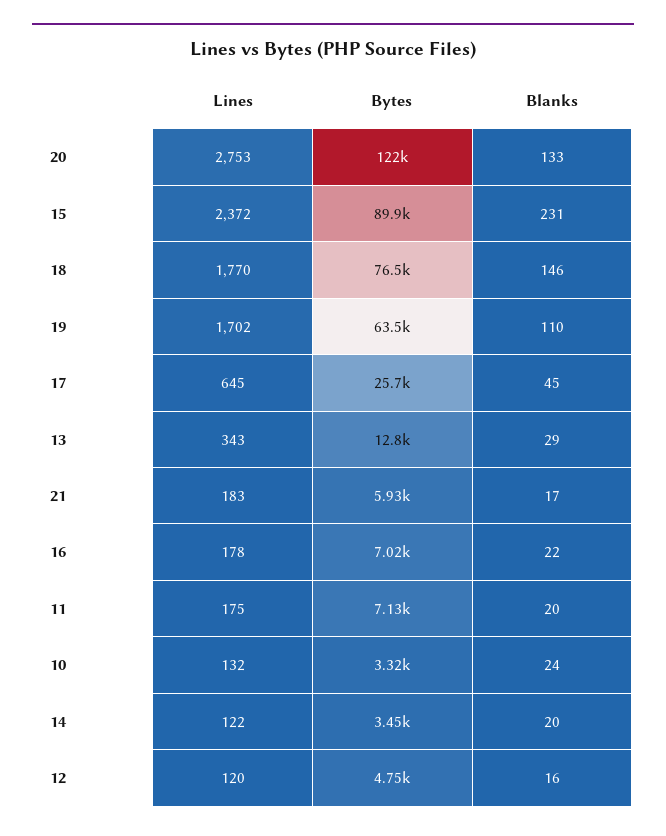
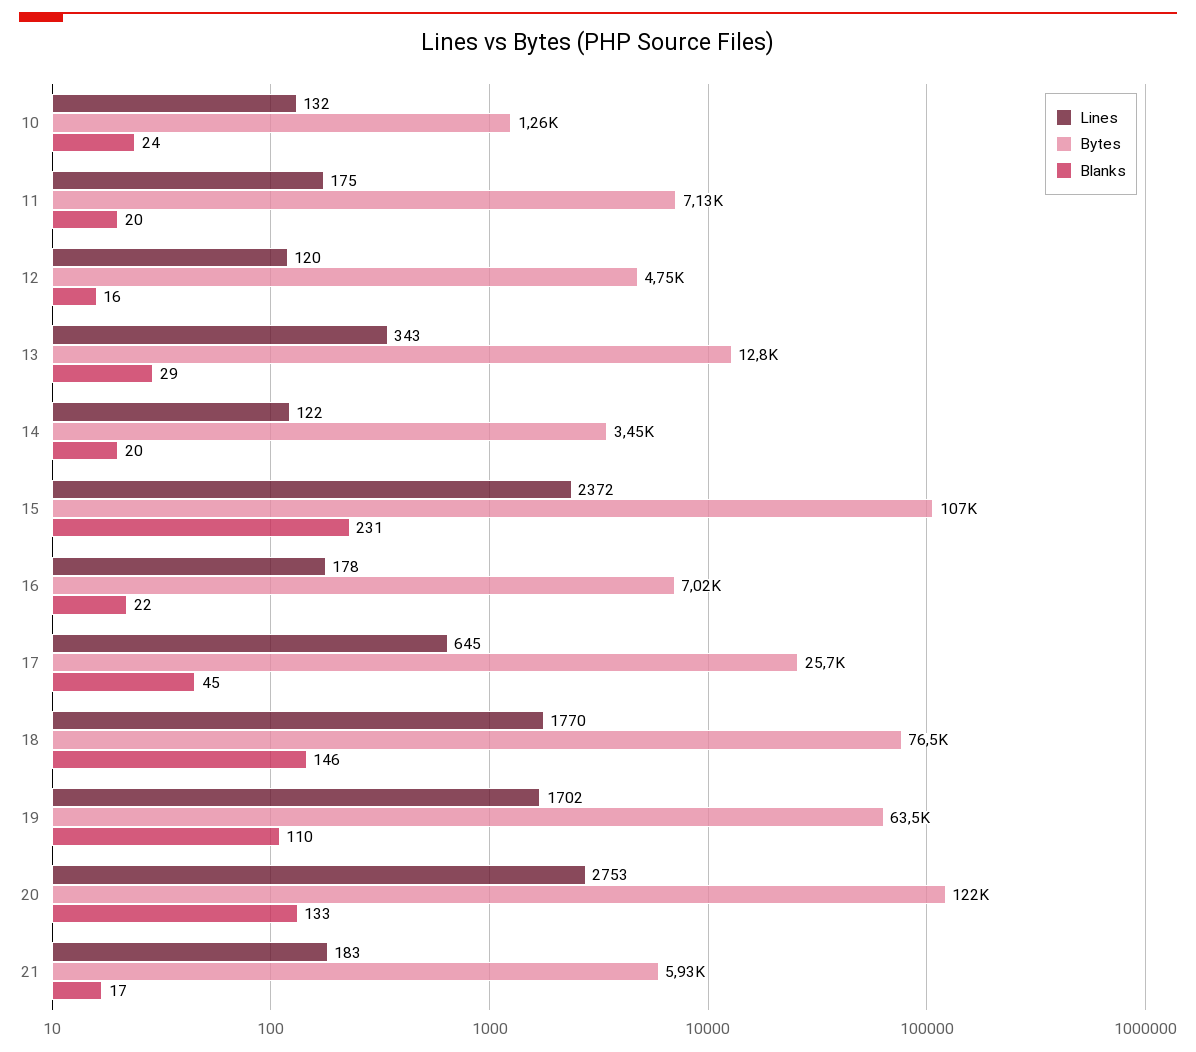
Bytes, 15: 89900 -> 107000
Bytes, 10: 3320 -> 1260

